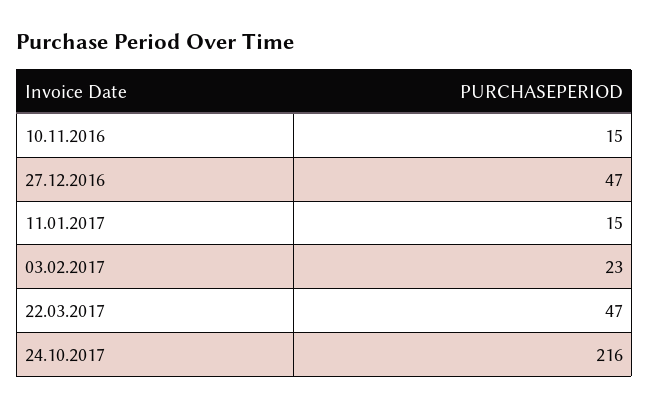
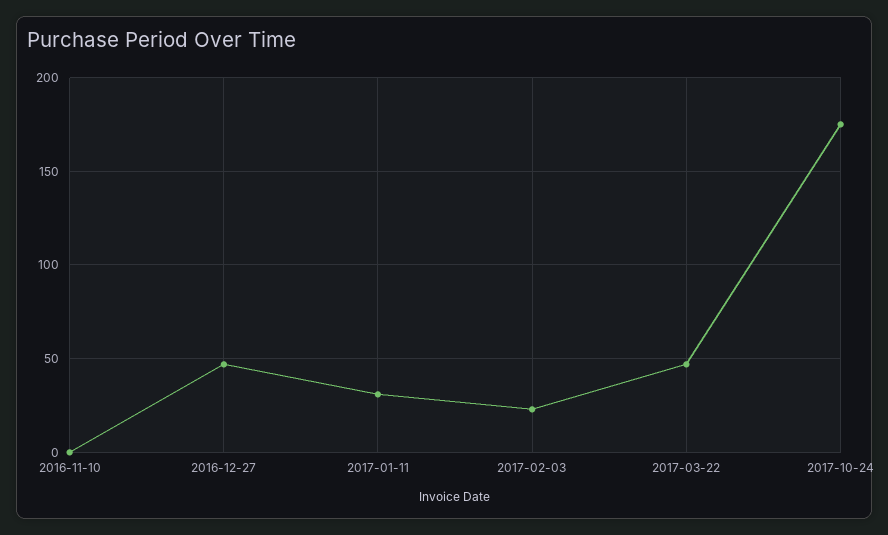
10.11.2016: 15 -> 0
11.01.2017: 15 -> 30
24.10.2017: 216 -> 175

